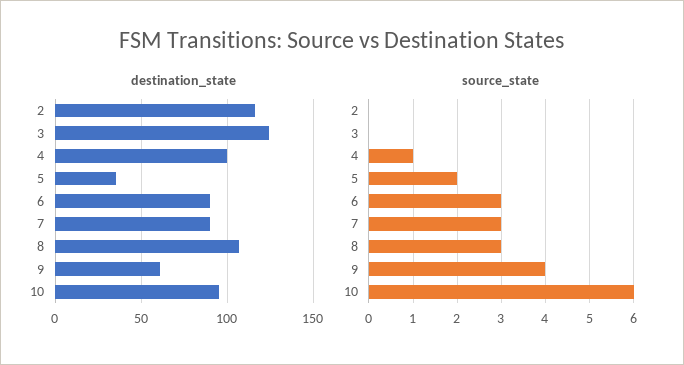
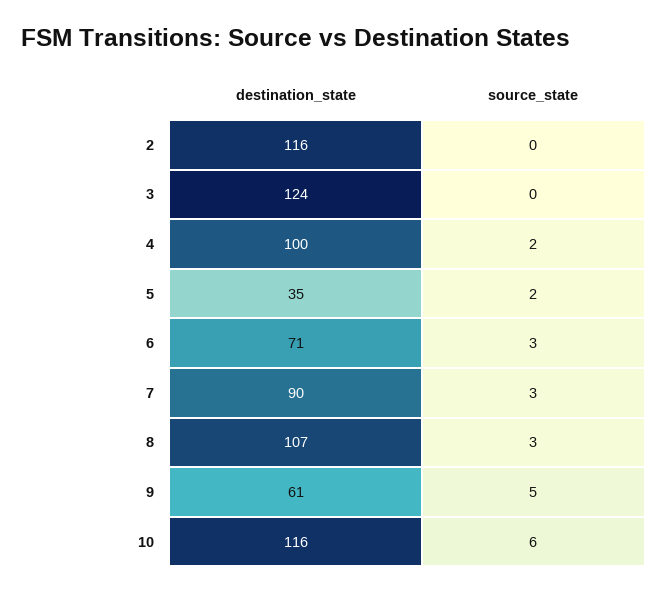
destination_state, 6: 90 -> 71
destination_state, 10: 95 -> 116
source_state, 4: 1 -> 2
source_state, 9: 4 -> 5

